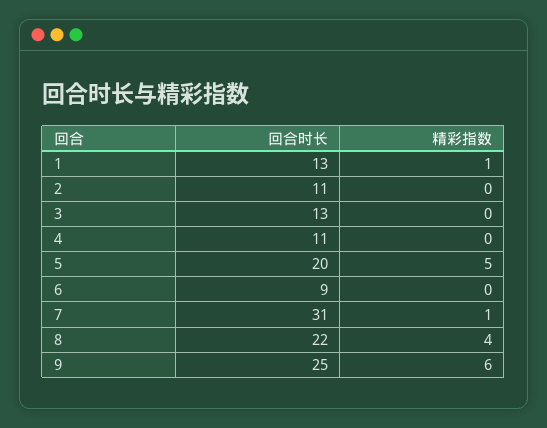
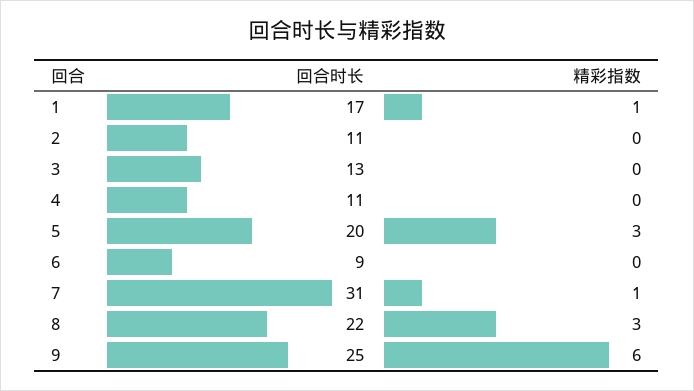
回合时长, 1: 13 -> 17
精彩指数, 5: 5 -> 3
精彩指数, 8: 4 -> 3

